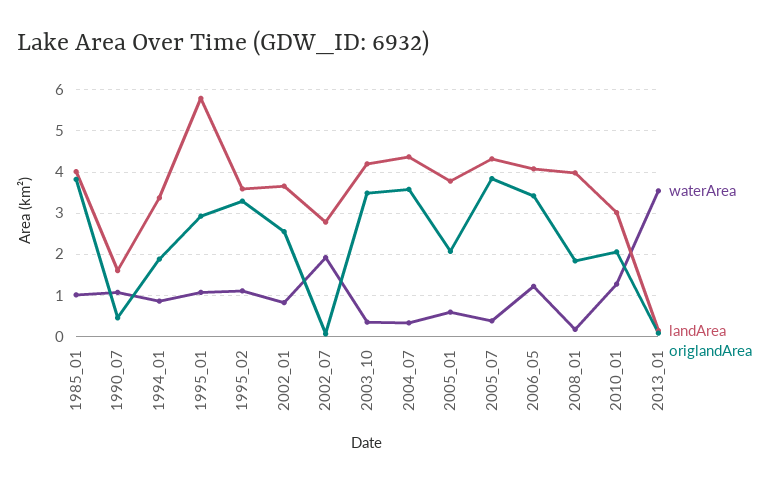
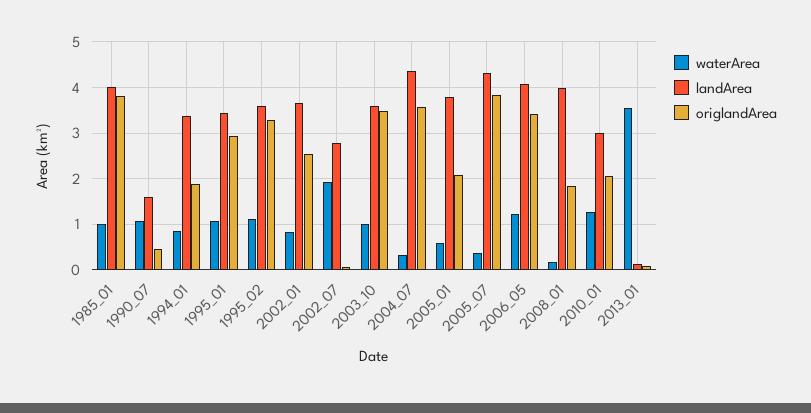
landArea, 1995_01: 5.8 -> 3.4
waterArea, 2003_10: 0.4 -> 1
landArea, 2003_10: 4.2 -> 3.6

